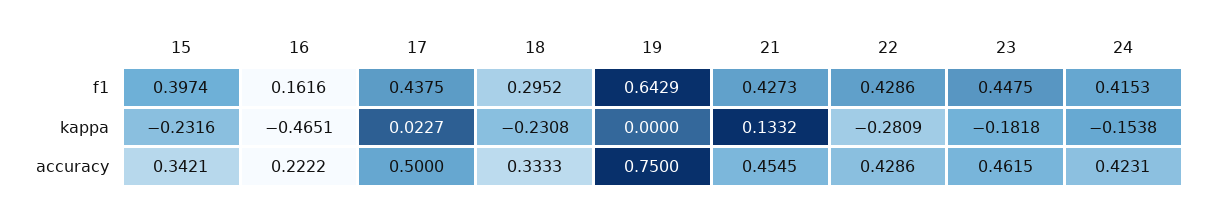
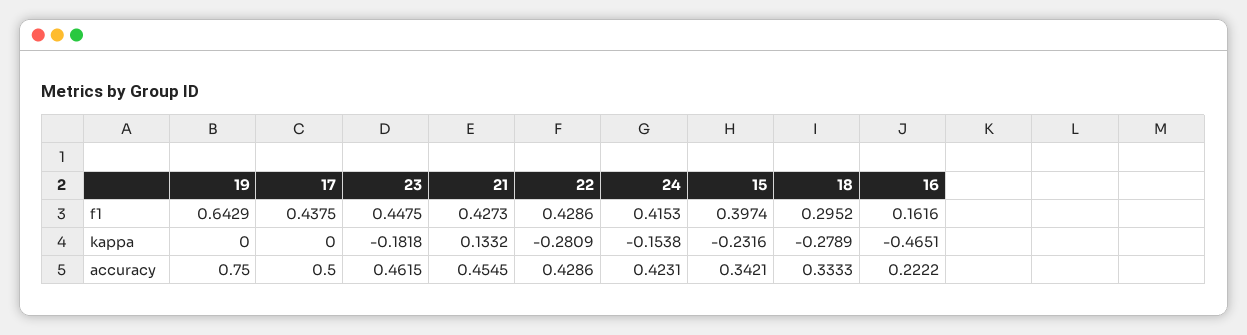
17, kappa: 0.0227 -> 0
18, kappa: -0.2308 -> -0.2789

